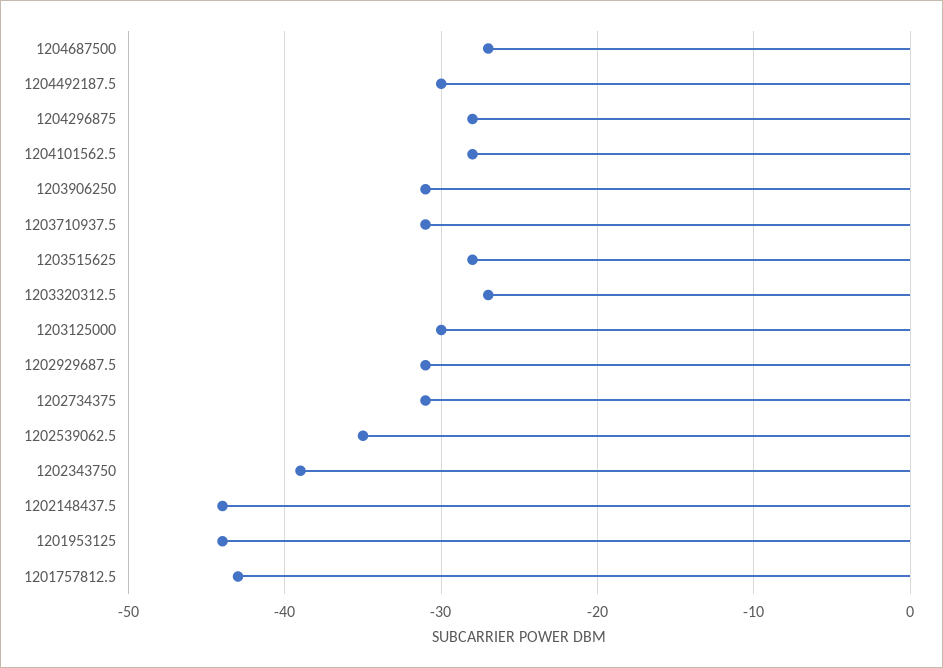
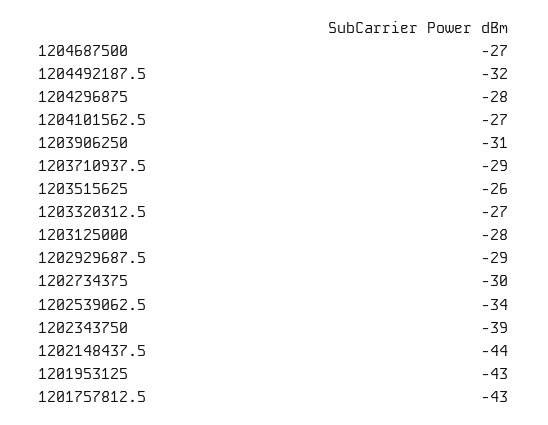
1204492187.5: -30 -> -32
1204101562.5: -28 -> -27
1203710937.5: -31 -> -29
1203515625: -28 -> -26
1203125000: -30 -> -28
1202929687.5: -31 -> -29
1202734375: -31 -> -30
1202539062.5: -35 -> -34
1201953125: -44 -> -43

